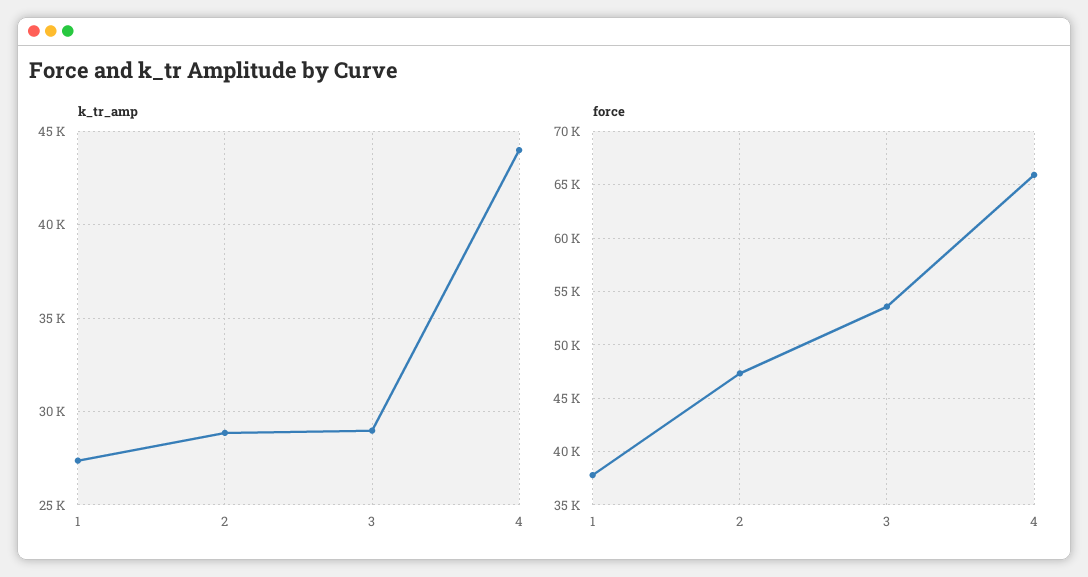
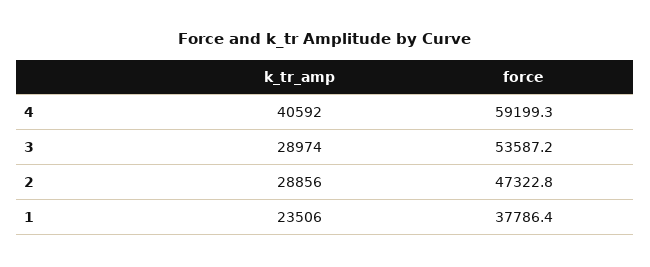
k_tr_amp, 1: 27500 -> 23506
k_tr_amp, 4: 44000 -> 40592
force, 4: 66000 -> 59199.3

